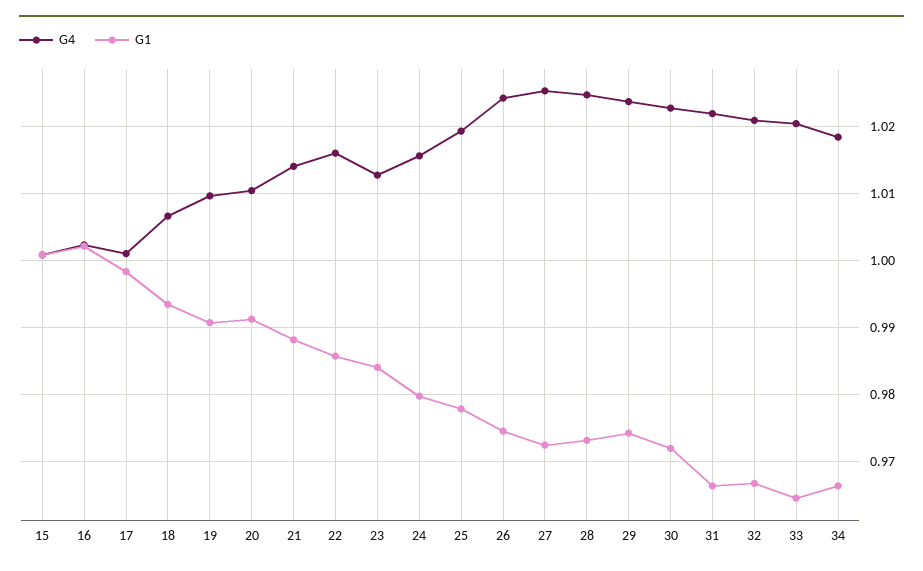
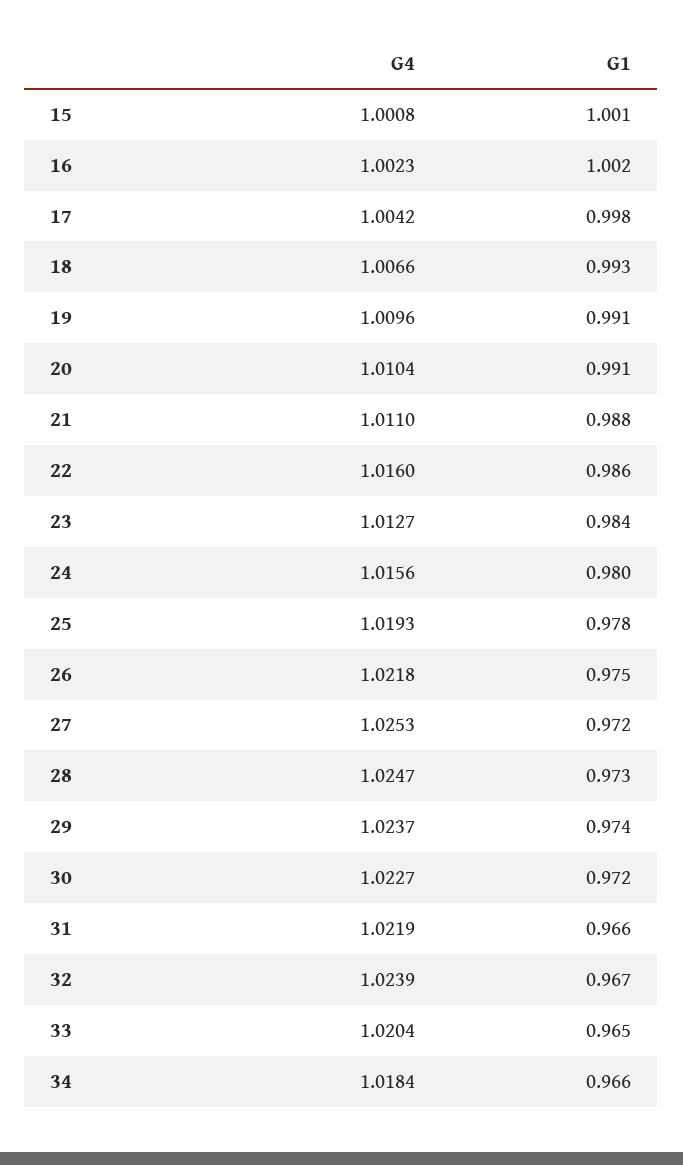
G4, 17: 1.001 -> 1.0042
G4, 21: 1.014 -> 1.011
G4, 26: 1.024 -> 1.0218
G4, 32: 1.021 -> 1.0239

